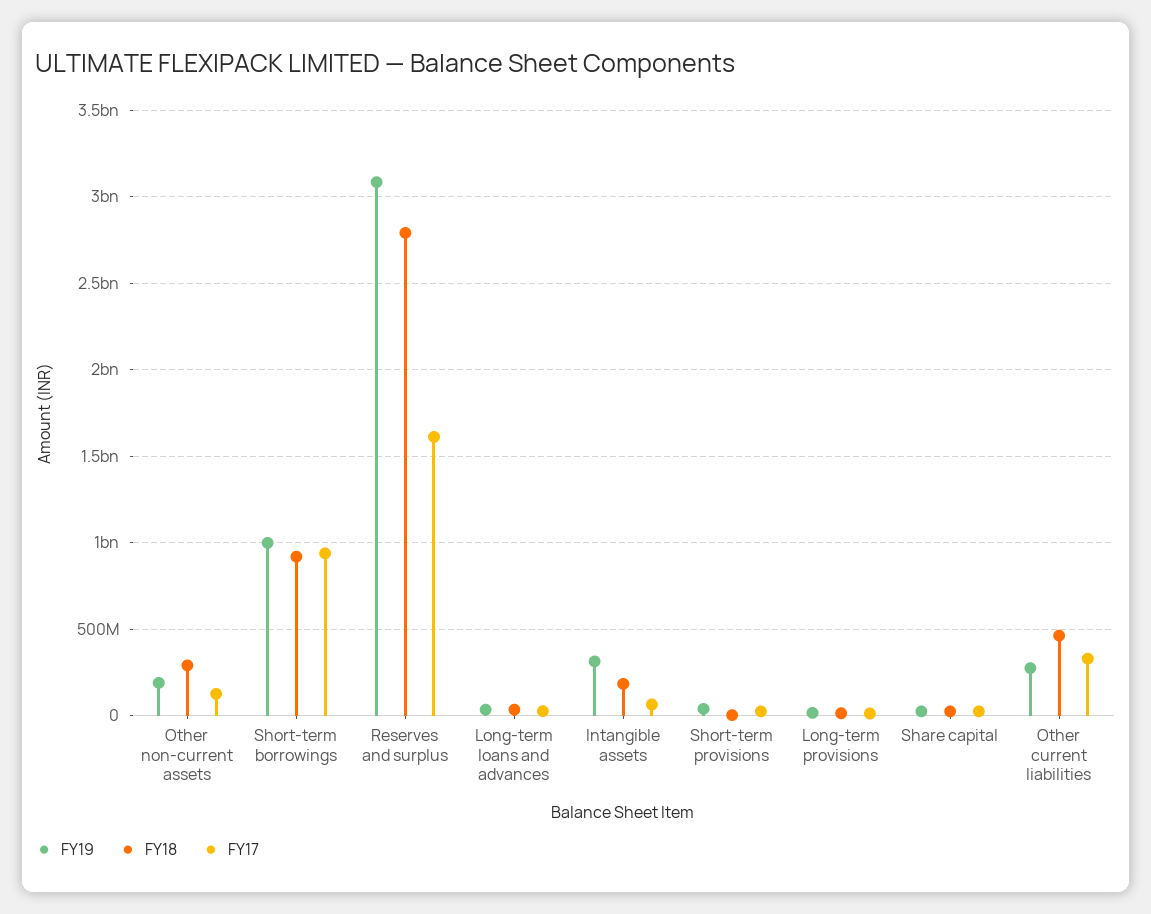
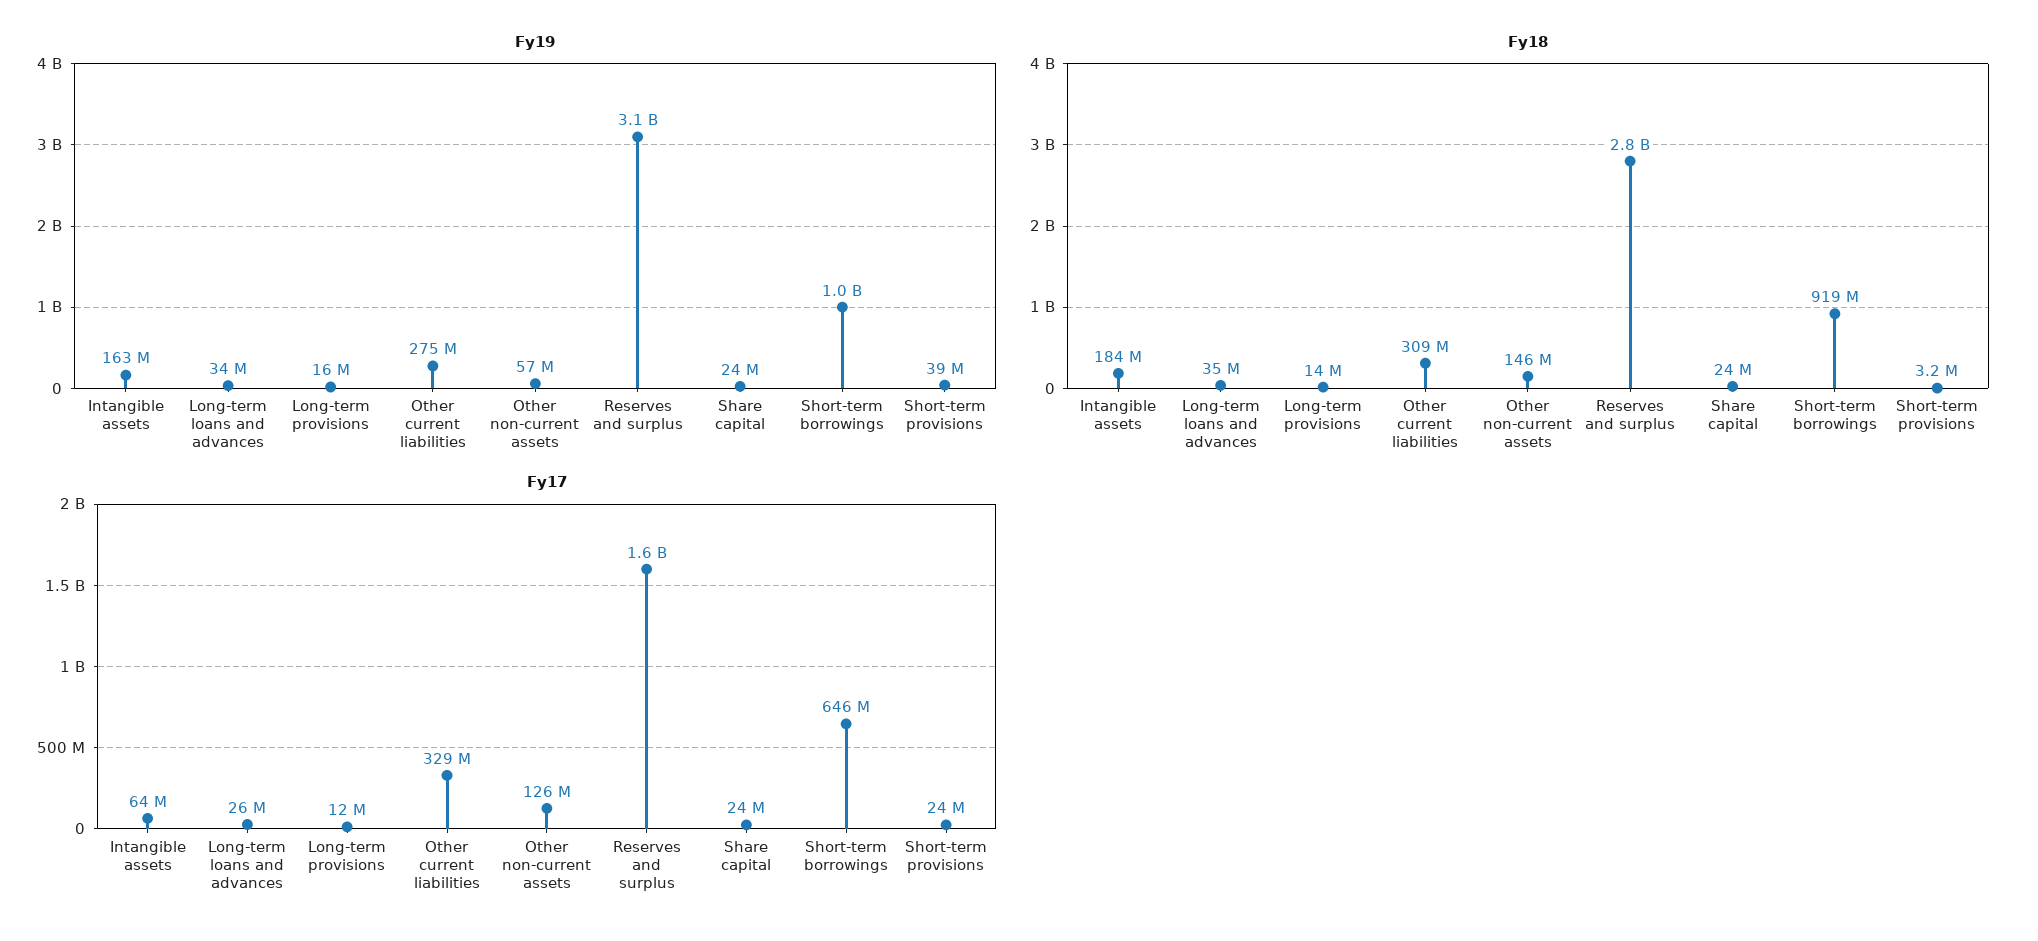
FY19, Other non-current assets: 200000000 -> 57000000
FY18, Other non-current assets: 300000000 -> 146000000
FY17, Short-term borrowings: 950000000 -> 646000000
FY19, Intangible assets: 300000000 -> 163000000
FY18, Other current liabilities: 450000000 -> 309000000

